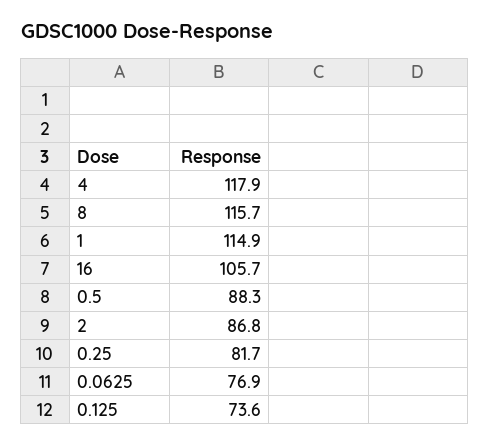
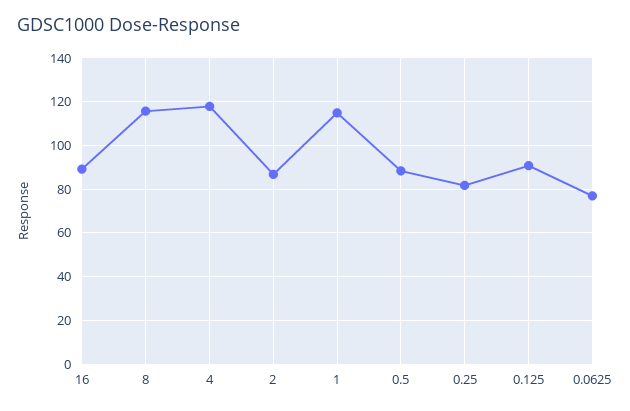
16: 105.7 -> 90
0.125: 73.6 -> 90

